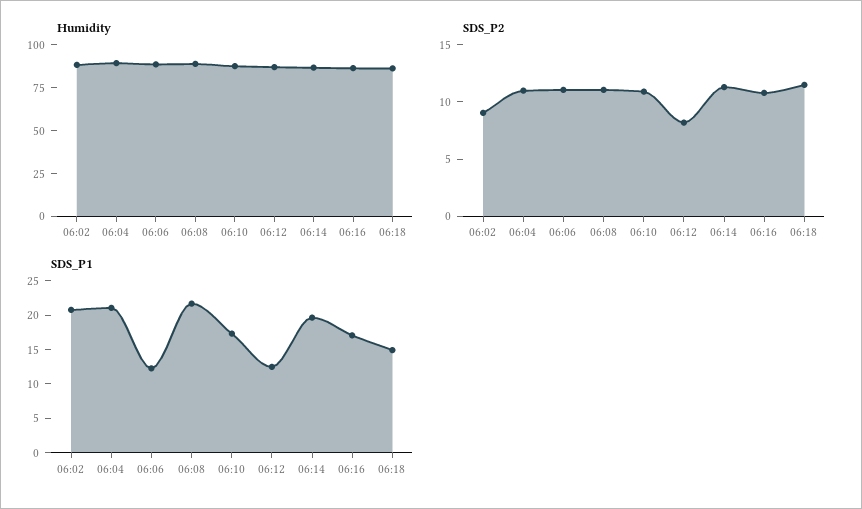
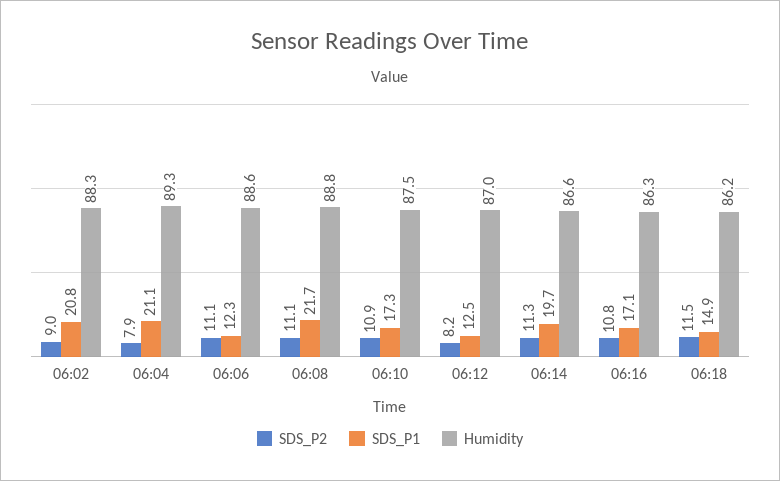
SDS_P2, 06:04: 11 -> 7.9

